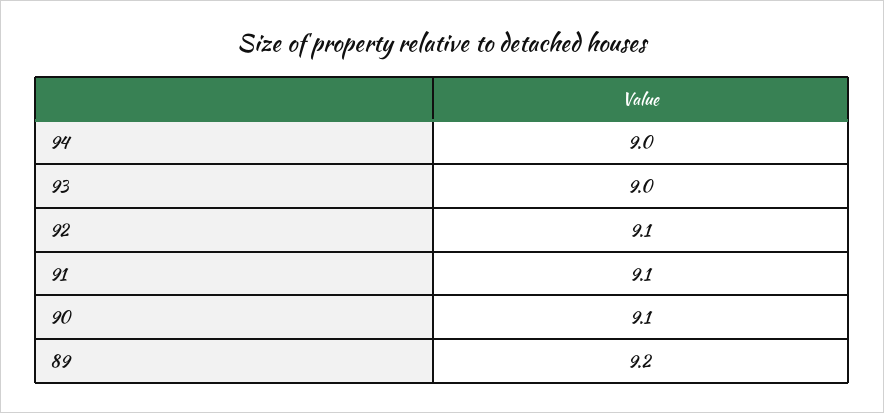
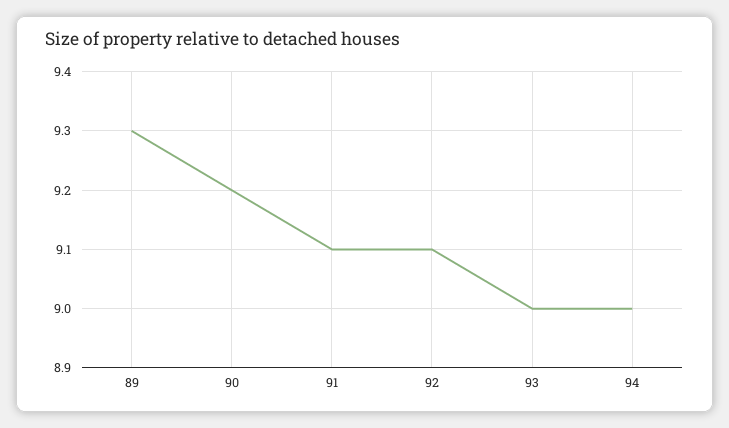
90: 9.1 -> 9.2
89: 9.2 -> 9.3

